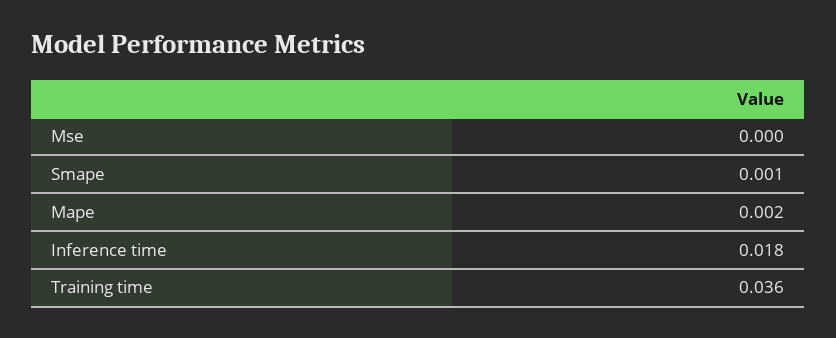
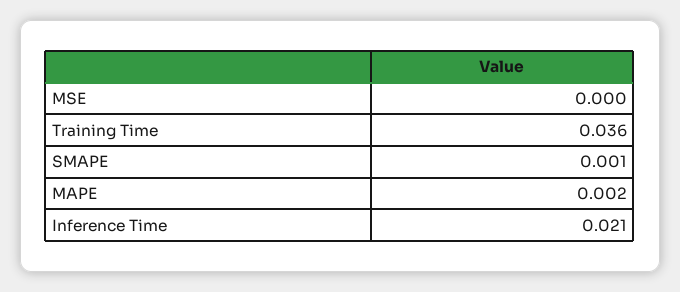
Inference time: 0.018 -> 0.021

